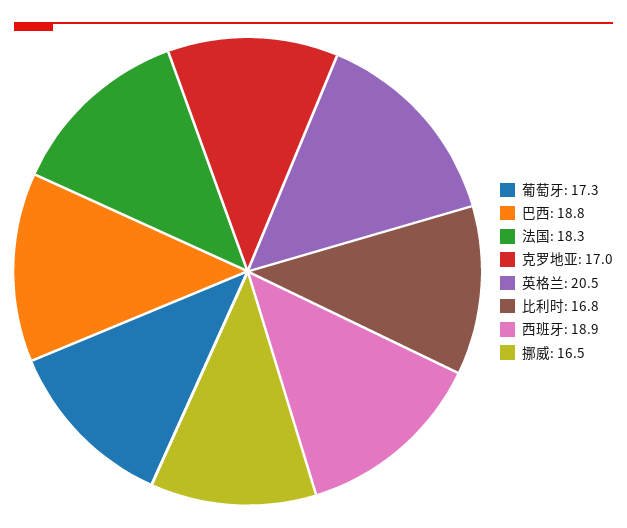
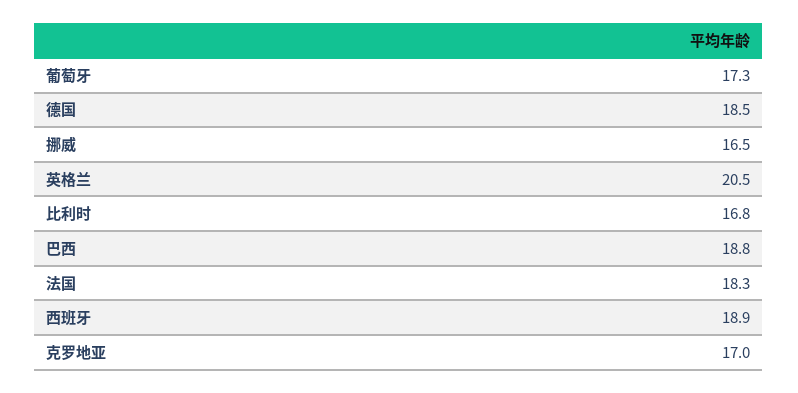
德国: none -> 18.5

